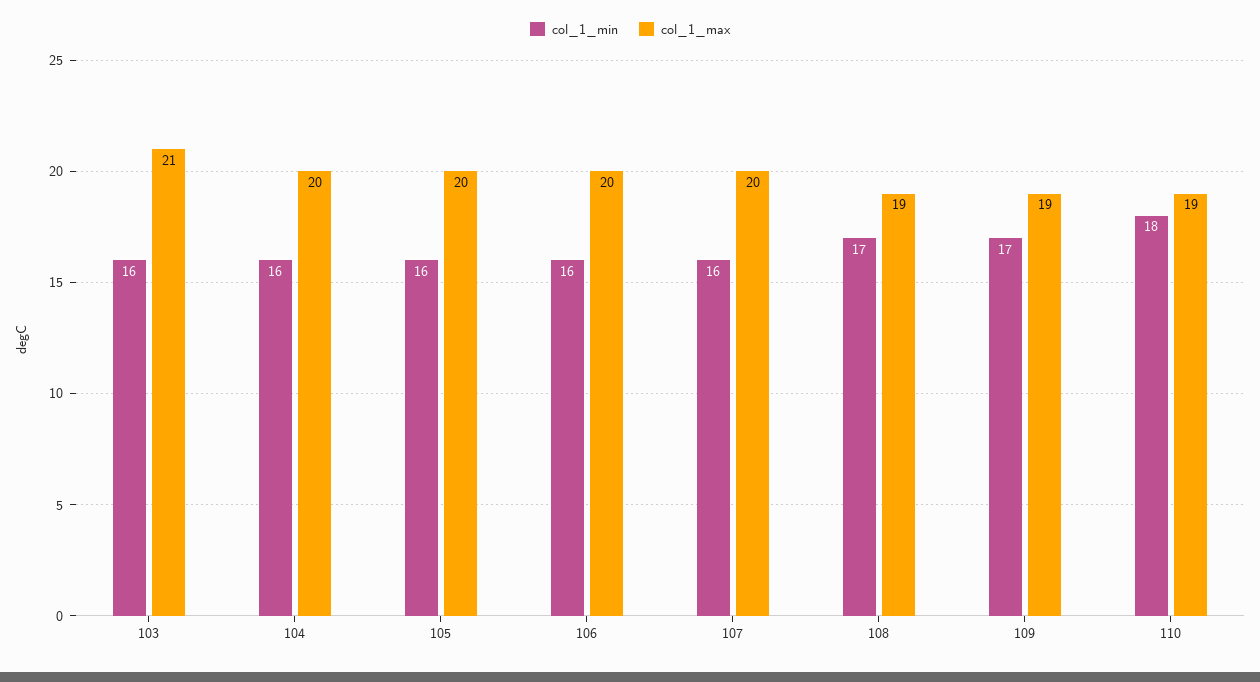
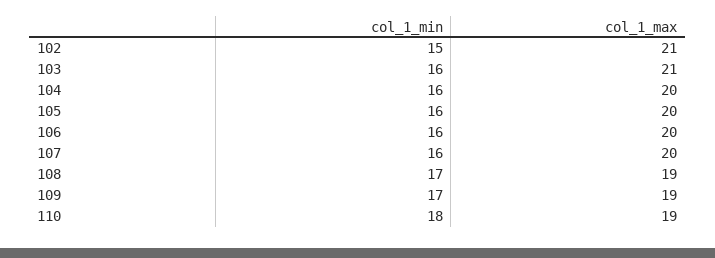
col_1_min, 102: none -> 15
col_1_max, 102: none -> 21

